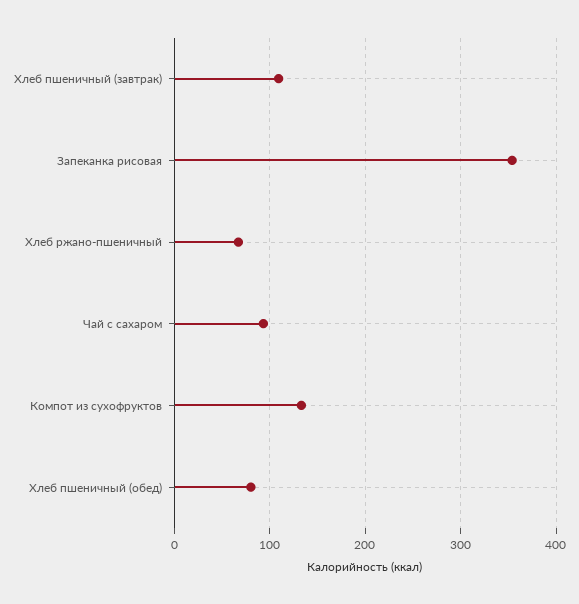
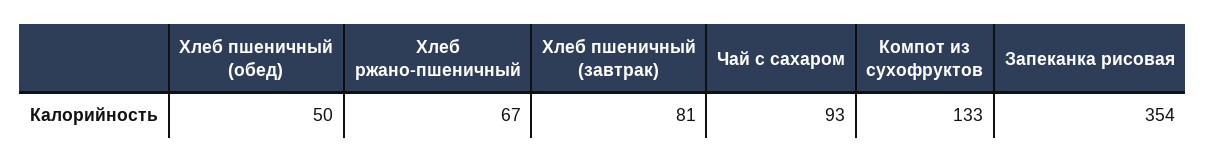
Хлеб пшеничный (завтрак): 110 -> 81
Хлеб пшеничный (обед): 80 -> 50

